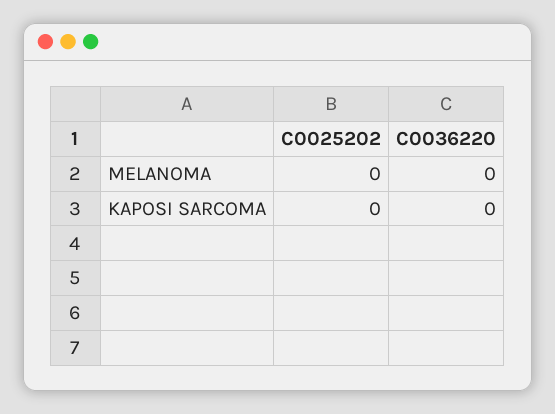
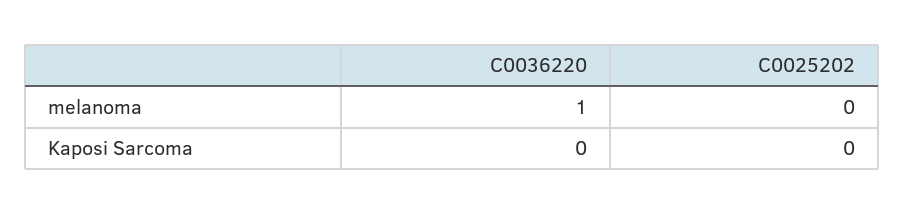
C0036220, MELANOMA: 0 -> 1

